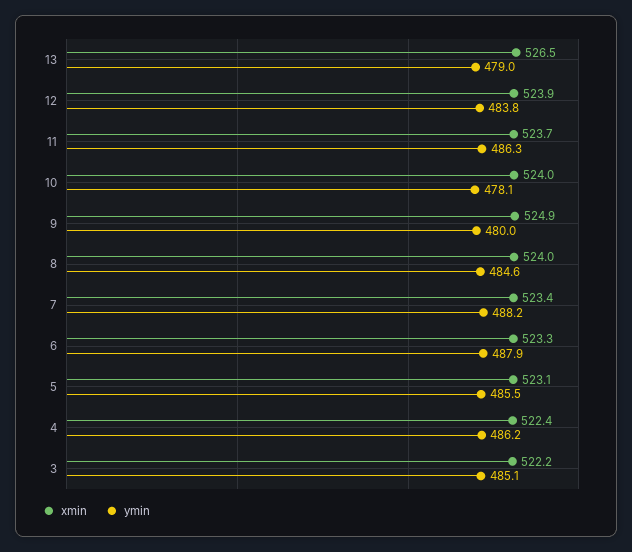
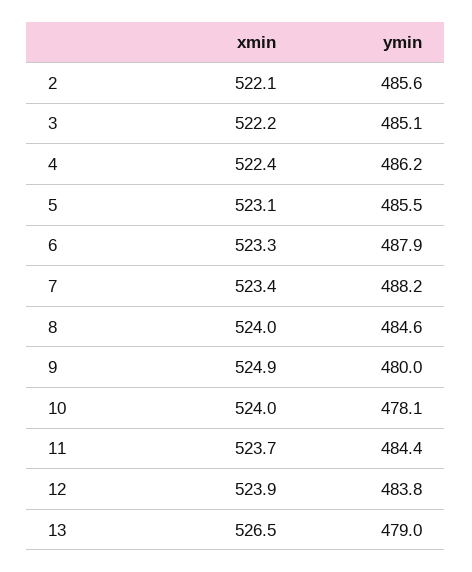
ymin, 11: 486.3 -> 484.4
xmin, 2: none -> 522.1
ymin, 2: none -> 485.6

